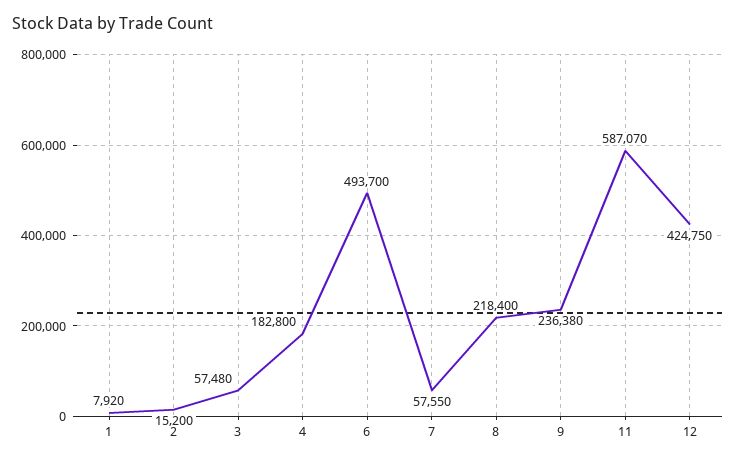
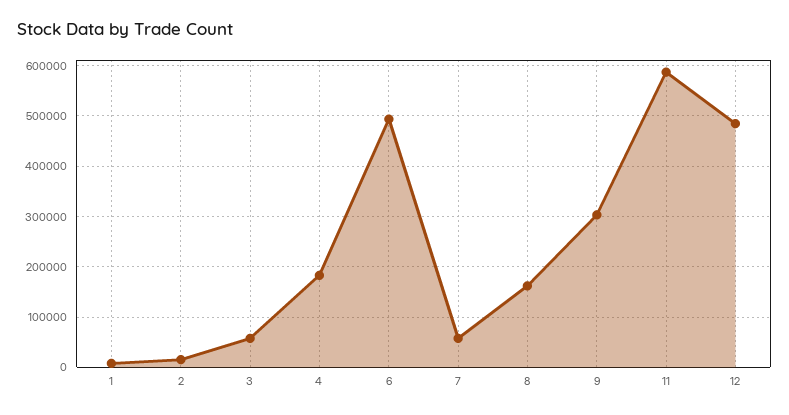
8: 218400 -> 160000
9: 236380 -> 300000
12: 424750 -> 480000

